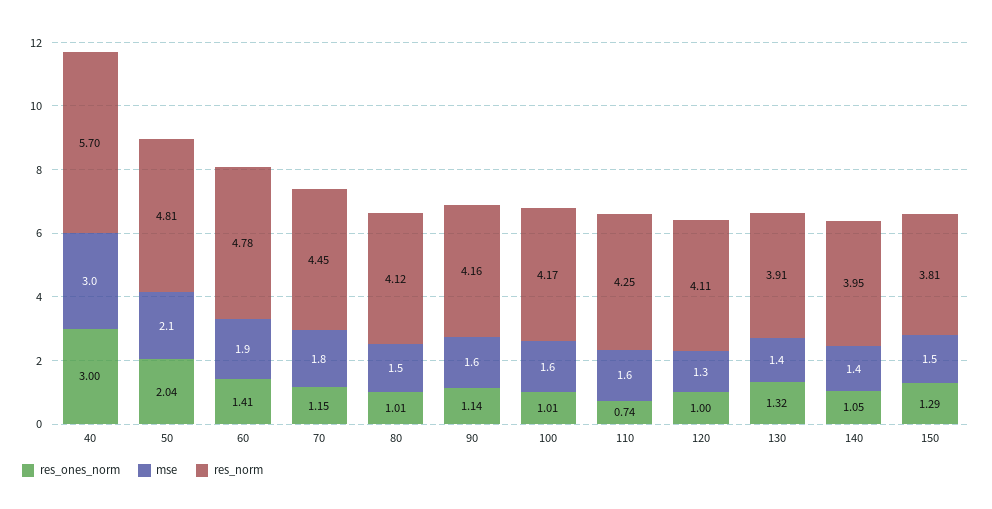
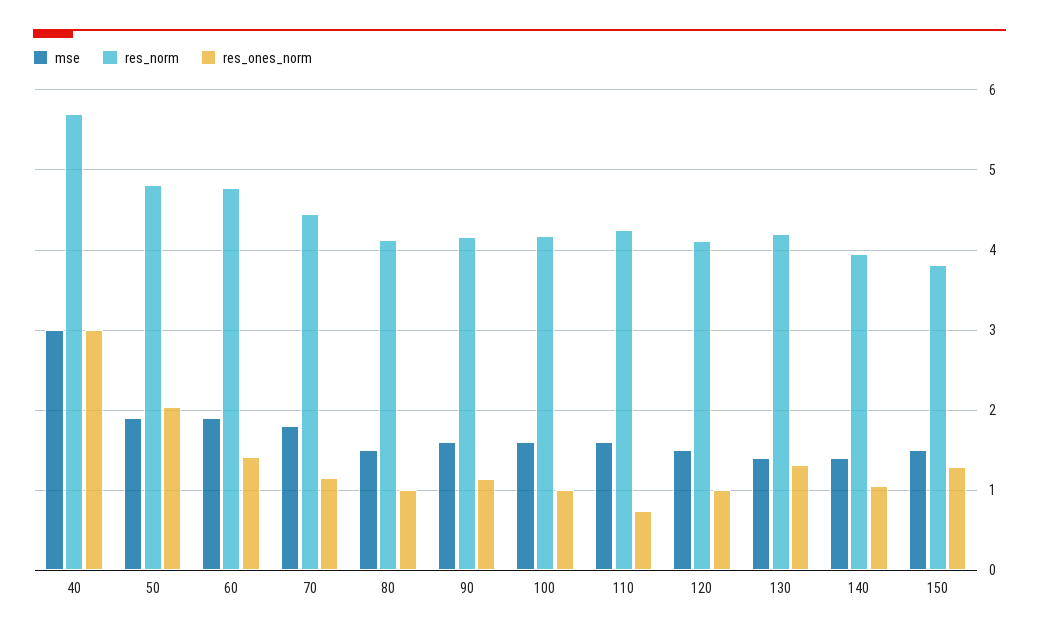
mse, 50: 2.1 -> 1.9
mse, 120: 1.3 -> 1.5
res_norm, 130: 3.91 -> 4.2

